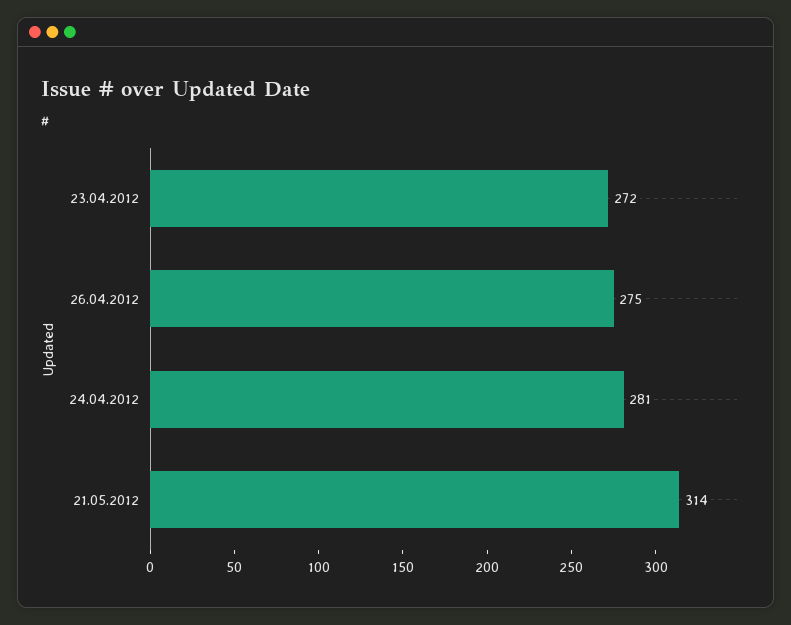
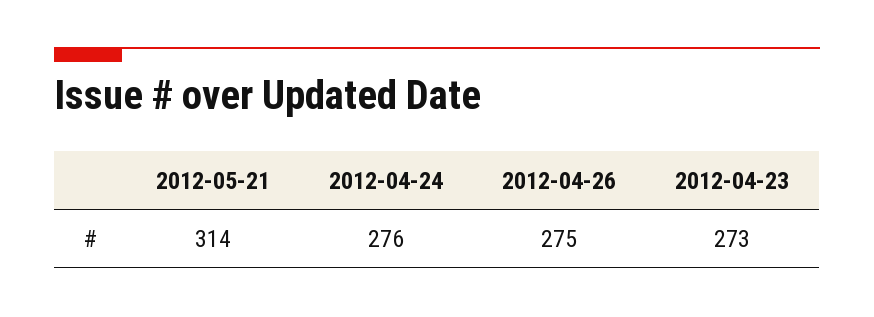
23.04.2012: 272 -> 273
24.04.2012: 281 -> 276

